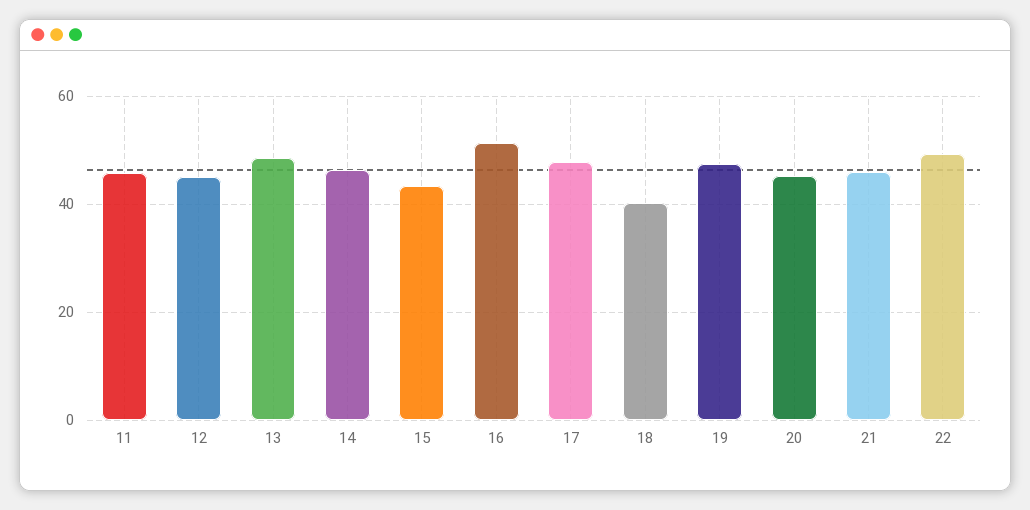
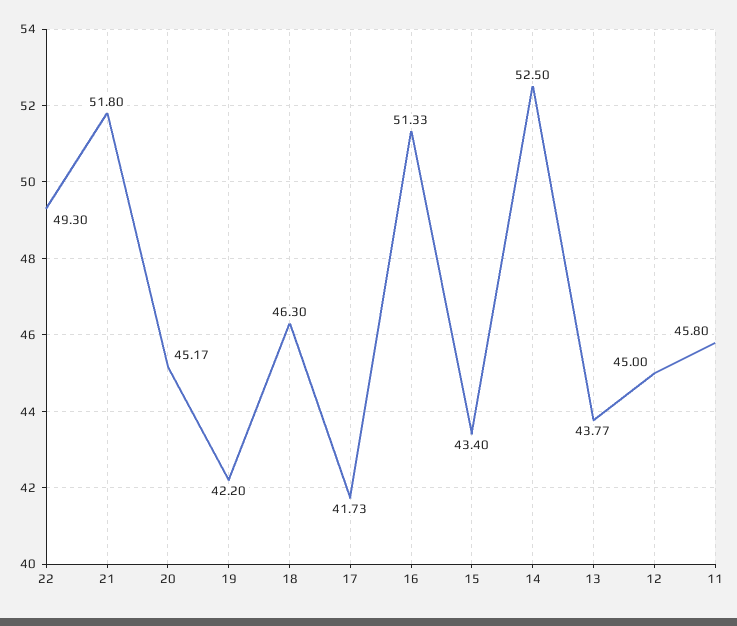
13: 48 -> 43.77
14: 46 -> 52.5
17: 48 -> 41.73
18: 40 -> 46.3
19: 48 -> 42.2
21: 46 -> 51.8

